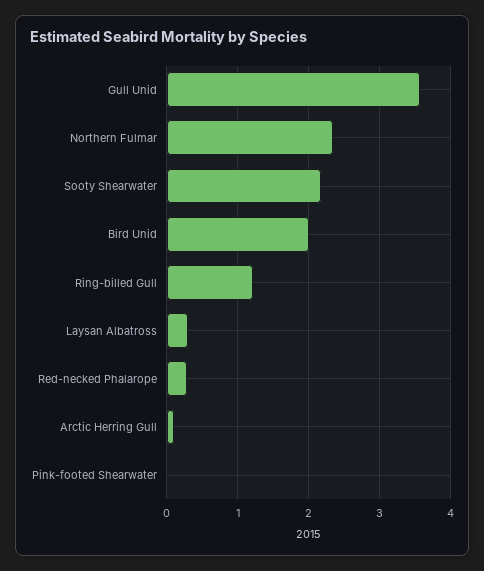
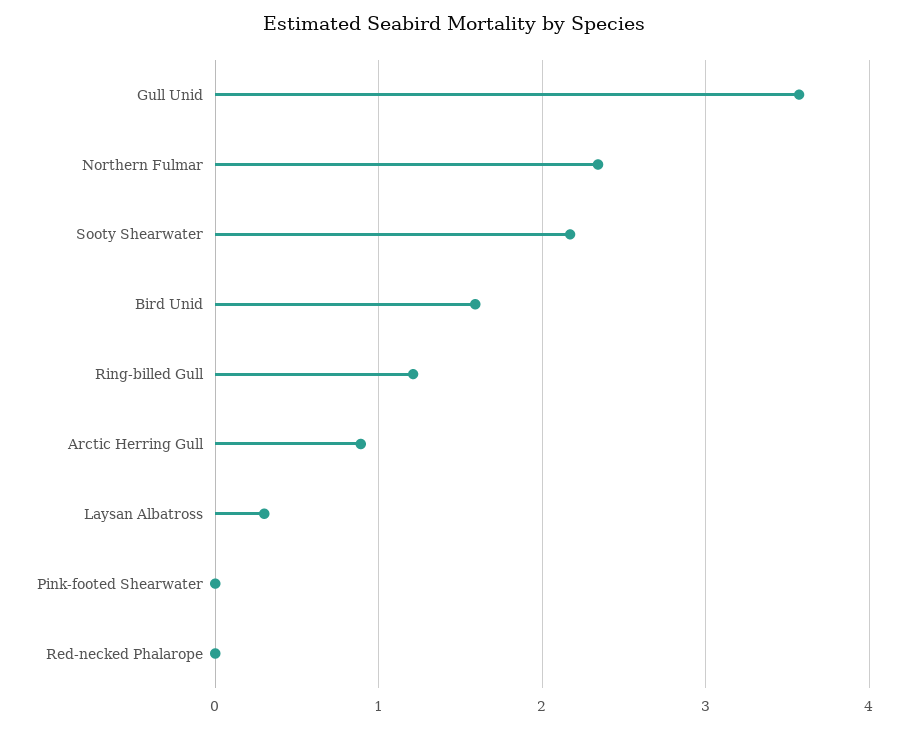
Bird Unid: 2 -> 1.6
Red-necked Phalarope: 0.3 -> 0
Arctic Herring Gull: 0.1 -> 0.9

